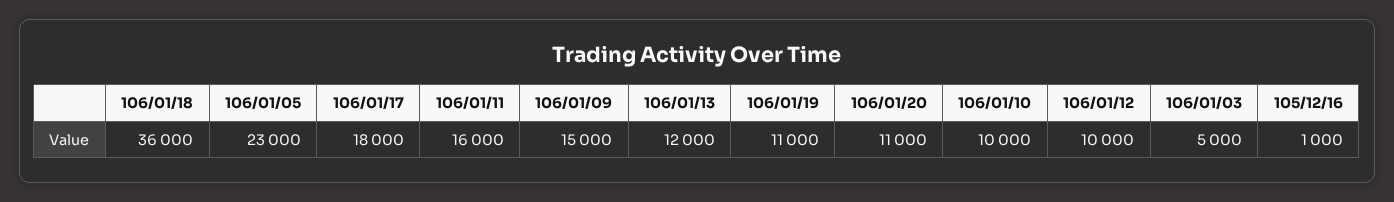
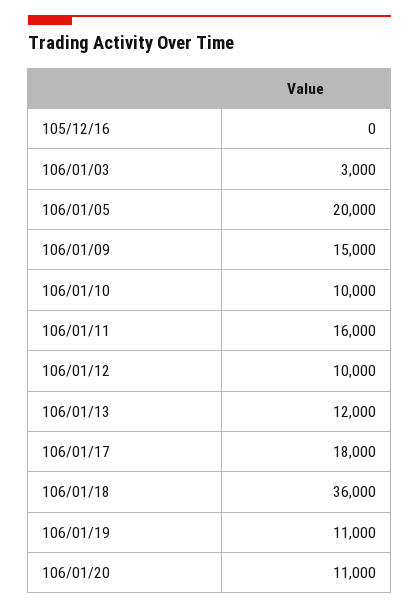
106/01/05: 23000 -> 20000
106/01/03: 5000 -> 3000
105/12/16: 1000 -> 0

